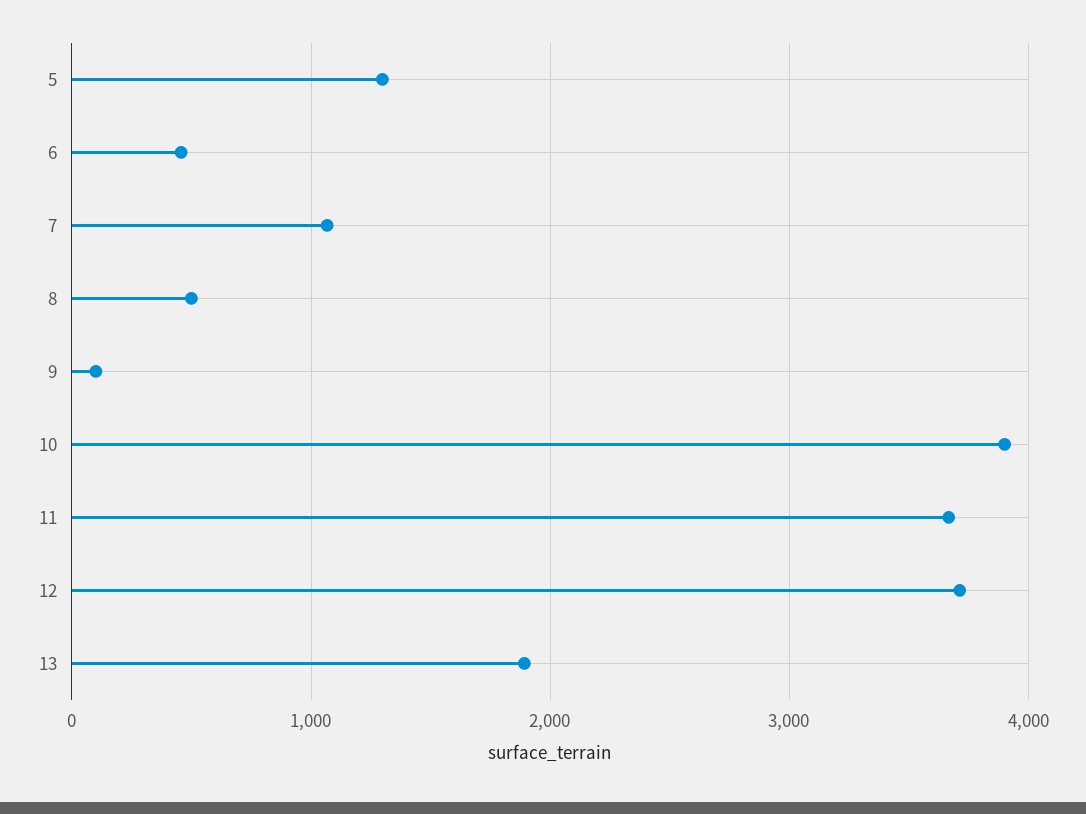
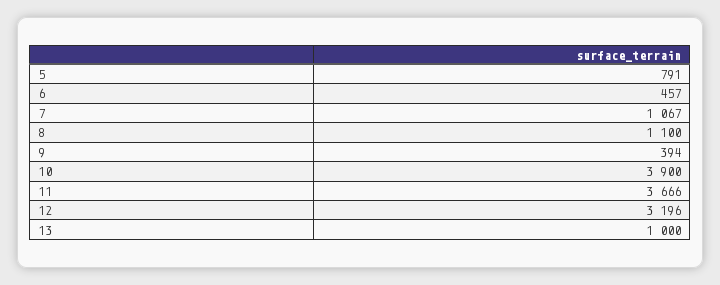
5: 1300 -> 791
8: 500 -> 1100
9: 100 -> 394
12: 3700 -> 3196
13: 1900 -> 1000

